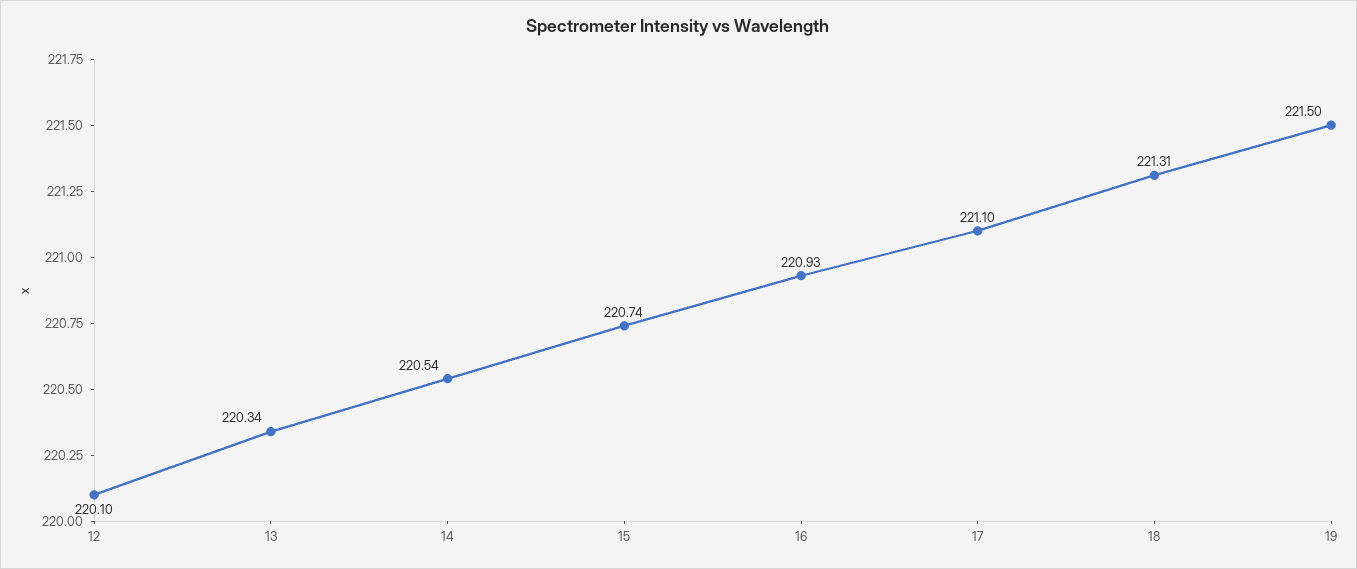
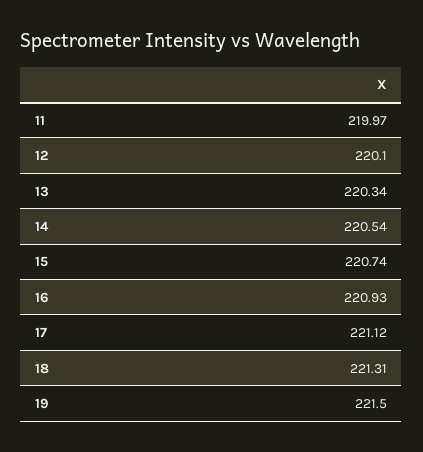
17: 221.1 -> 221.12
11: none -> 219.97

